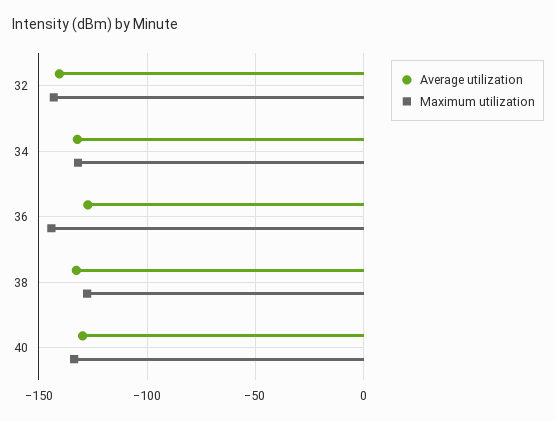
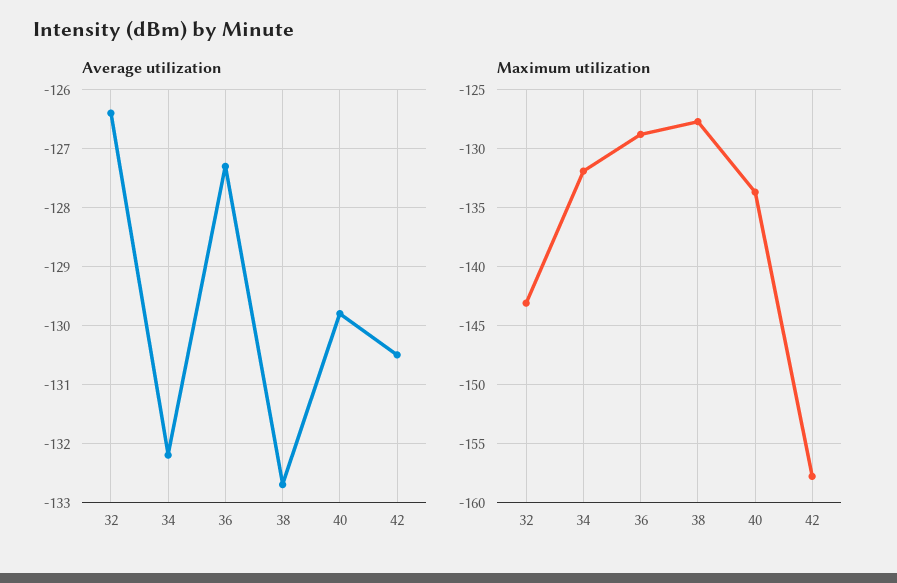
Average utilization, 32: -140 -> -126.5
Maximum utilization, 36: -145 -> -129
Average utilization, 42: none -> -130.5
Maximum utilization, 42: none -> -158

